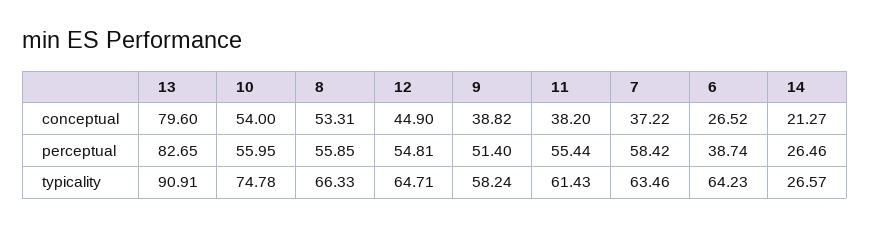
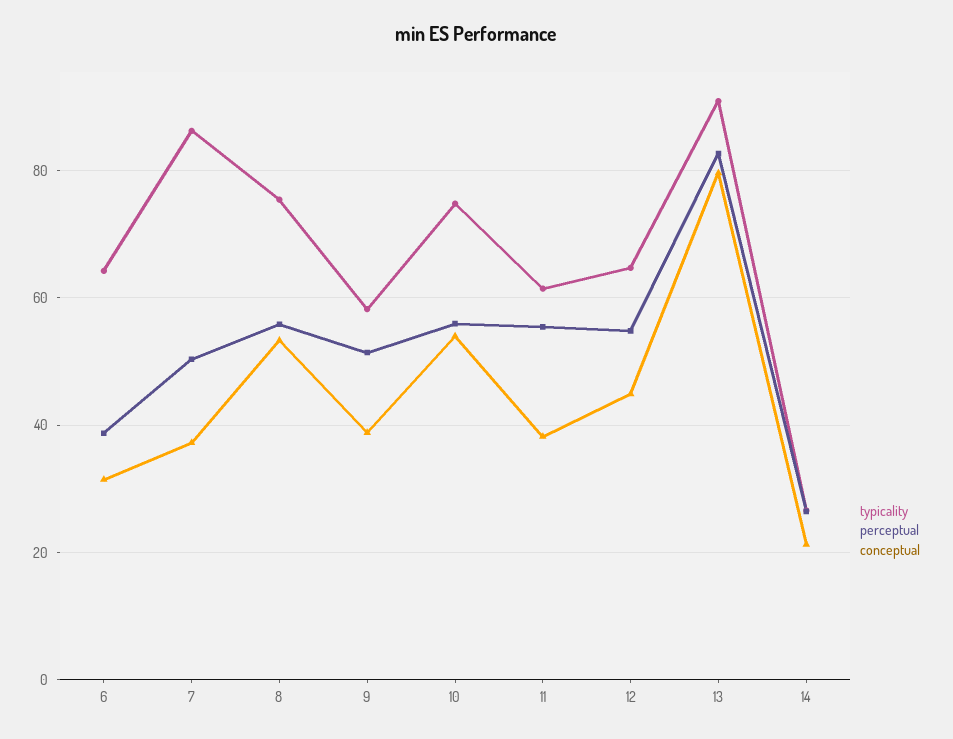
conceptual, 6: 26.52 -> 32
perceptual, 7: 58.42 -> 50
typicality, 8: 66.33 -> 76
typicality, 7: 63.46 -> 86

